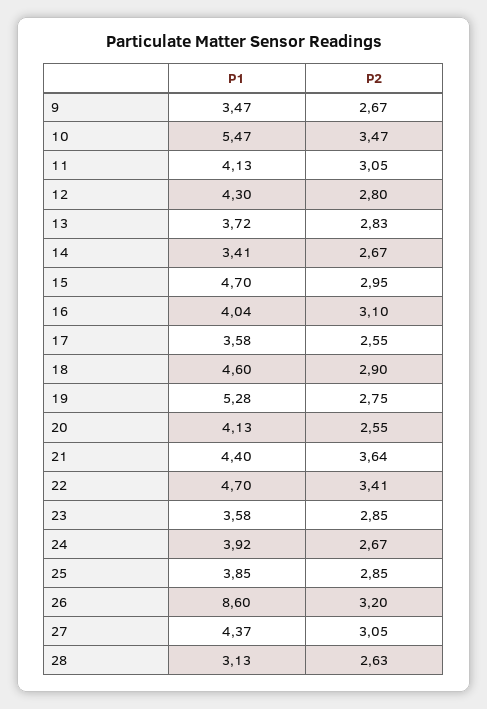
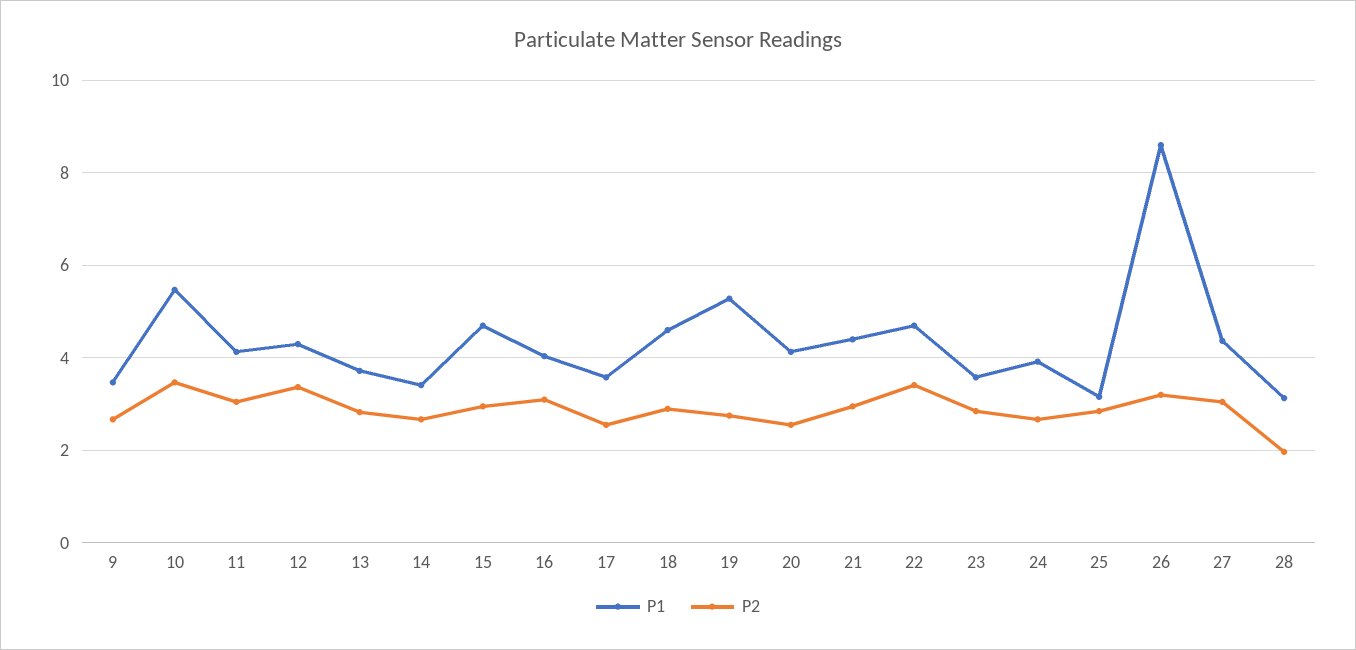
P2, 12: 2.8 -> 3.4
P2, 21: 3.64 -> 3
P1, 25: 3.85 -> 3.2
P2, 28: 2.63 -> 2

